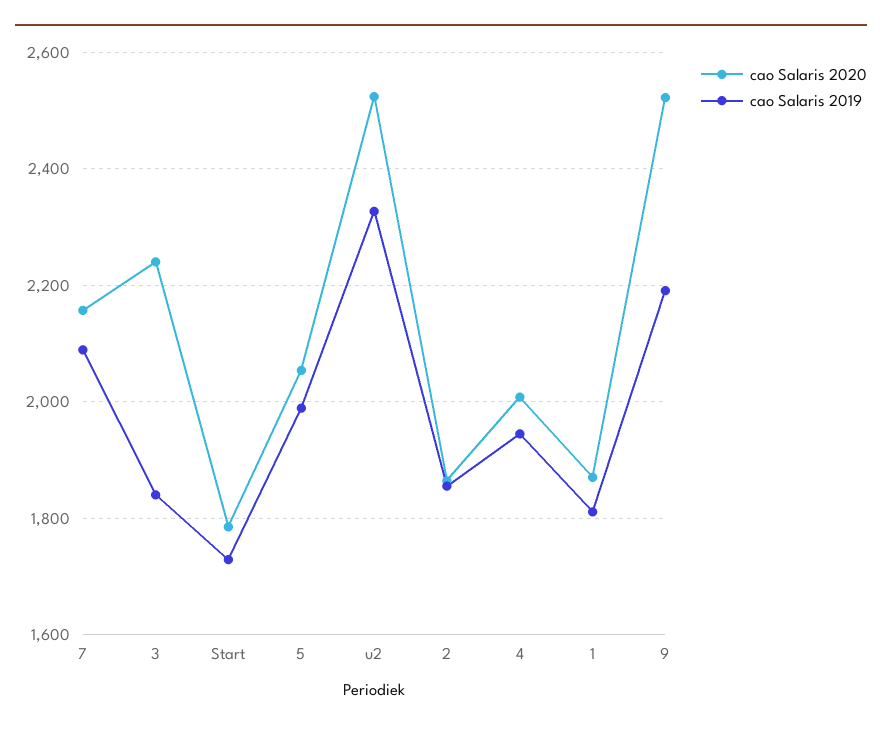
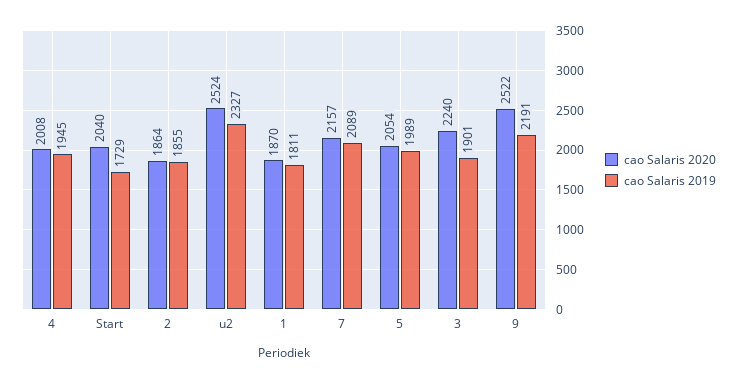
cao Salaris 2019, 3: 1840 -> 1901
cao Salaris 2020, Start: 1780 -> 2040

